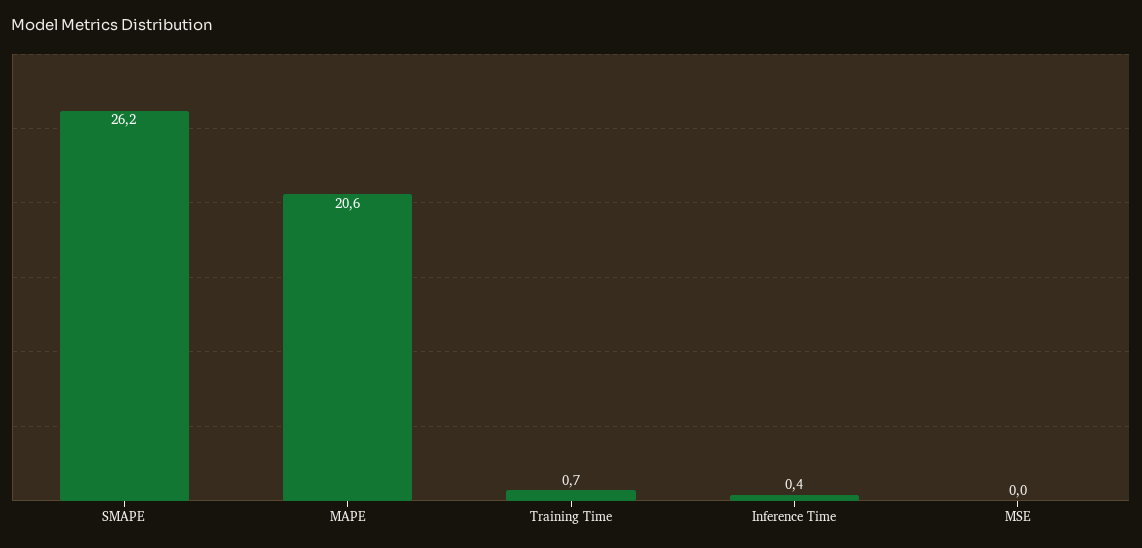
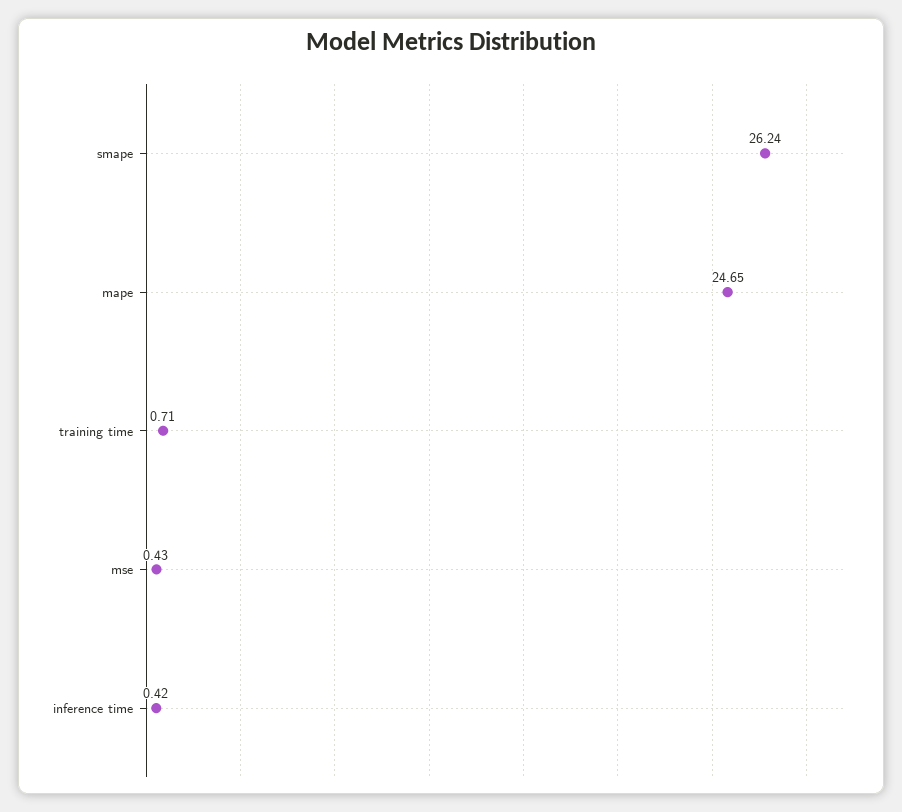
MAPE: 20.6 -> 24.65
MSE: 0 -> 0.43

